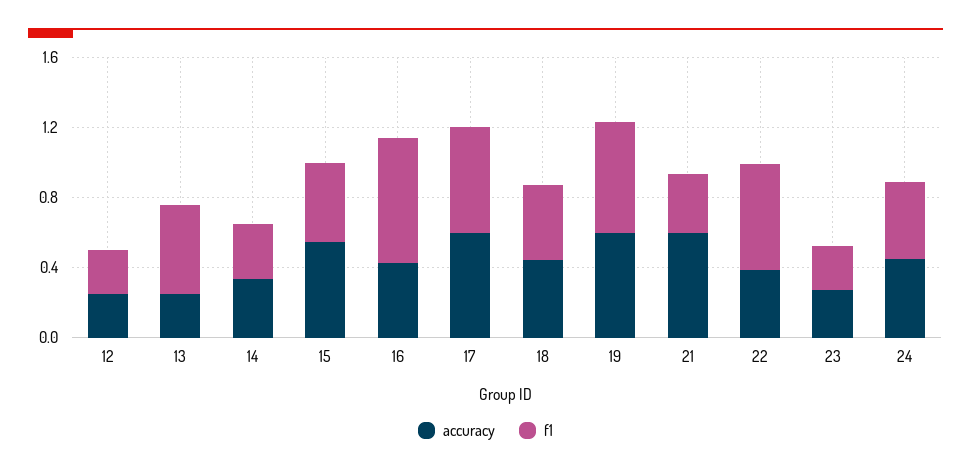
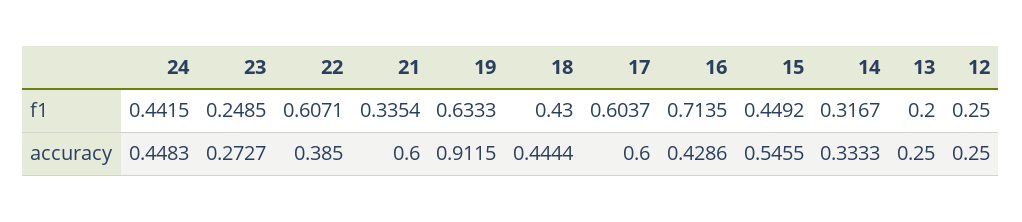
f1, 13: 0.5 -> 0.2
accuracy, 19: 0.6 -> 0.9115

